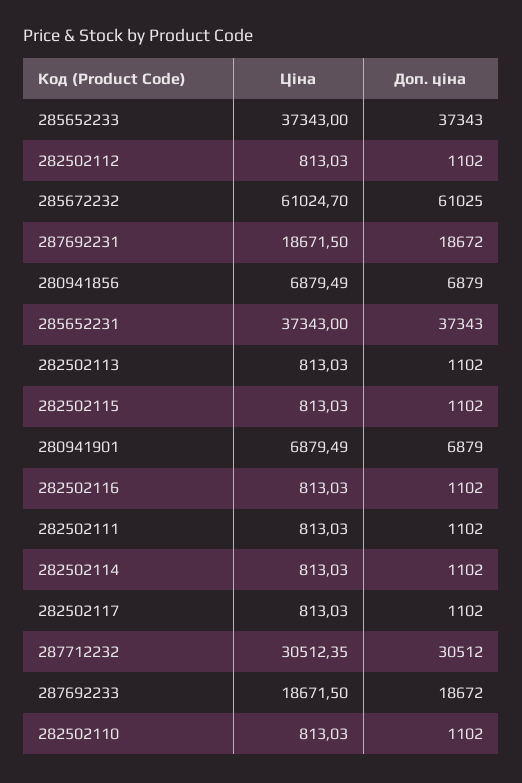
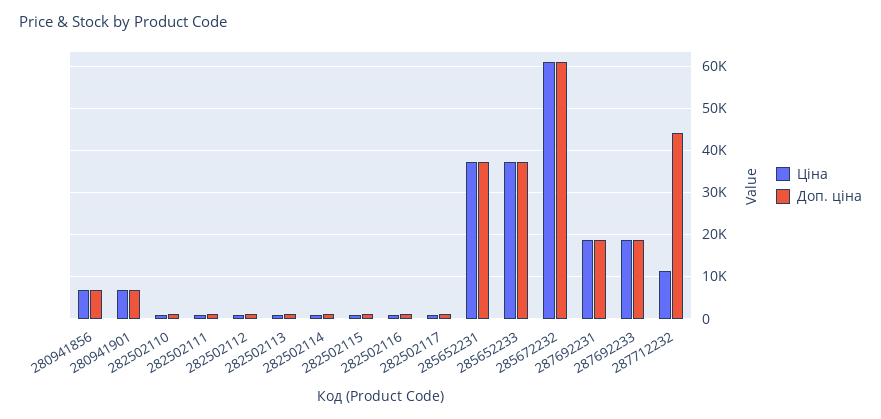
Ціна, 287712232: 30512.35 -> 12000
Доп. ціна, 287712232: 30512 -> 44000

